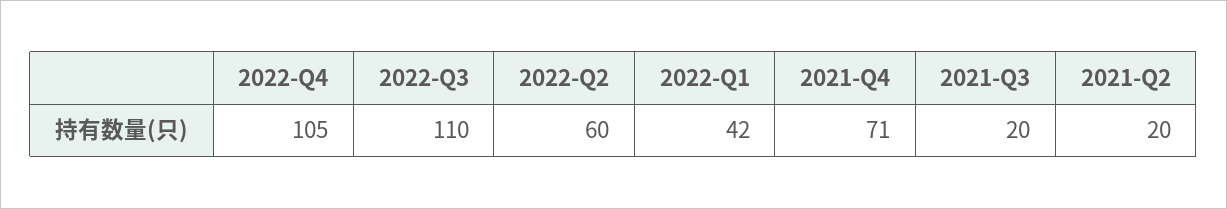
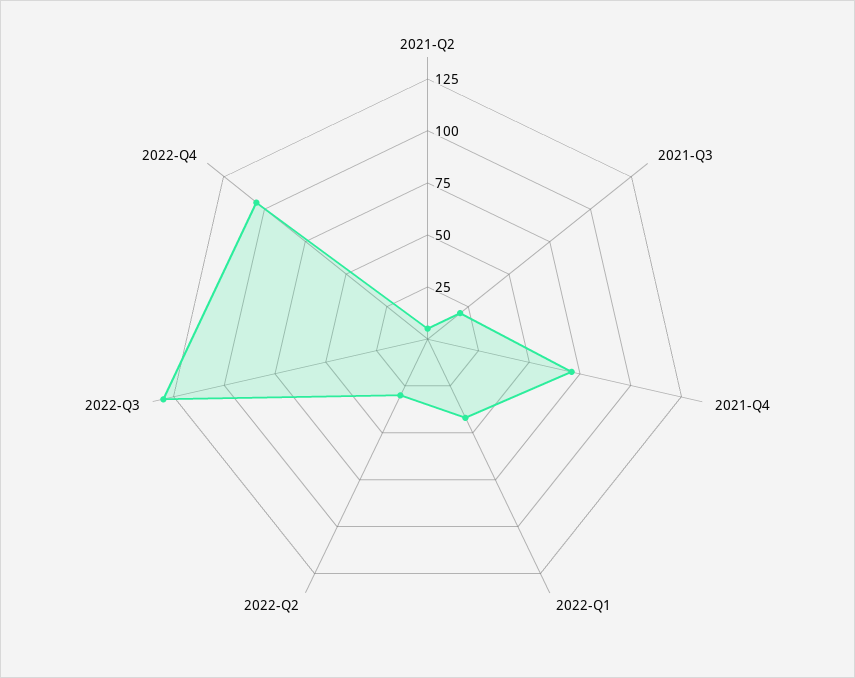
2022-Q3: 110 -> 130
2022-Q2: 60 -> 30
2021-Q2: 20 -> 5

